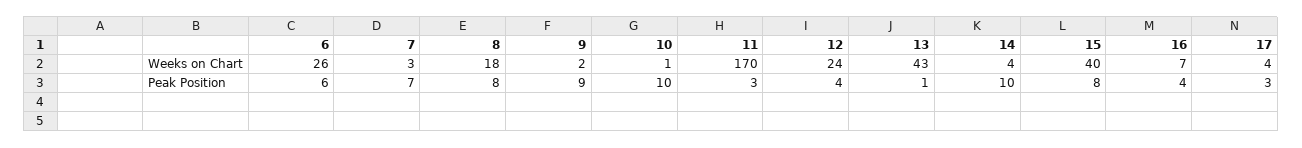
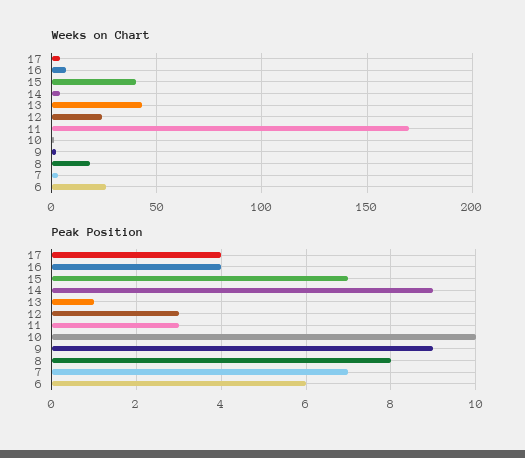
Peak Position, 12: 4 -> 3
Peak Position, 14: 10 -> 9
Peak Position, 15: 8 -> 7
Peak Position, 17: 3 -> 4

